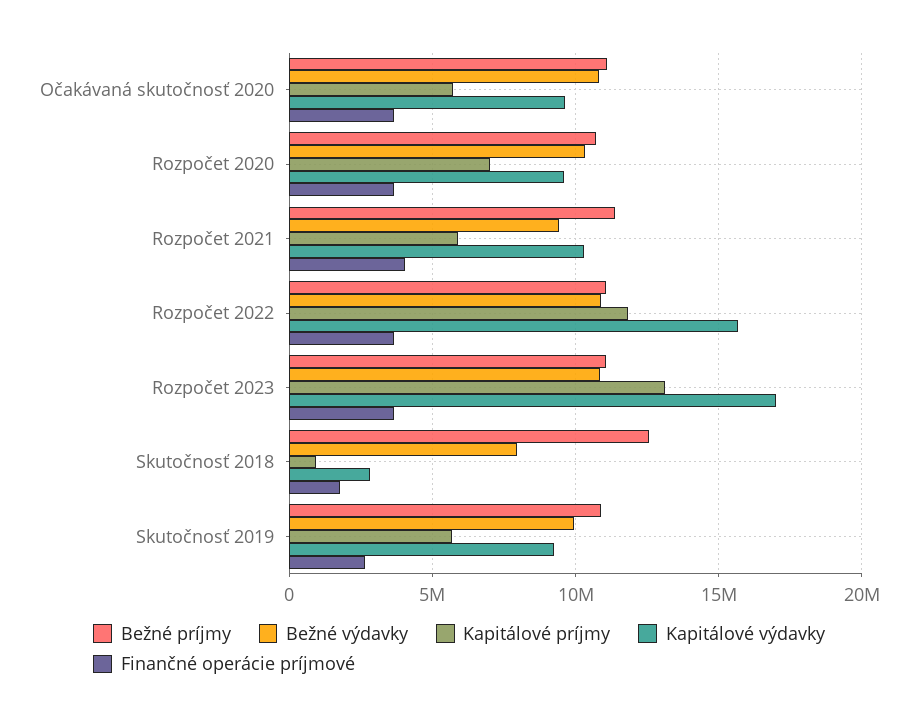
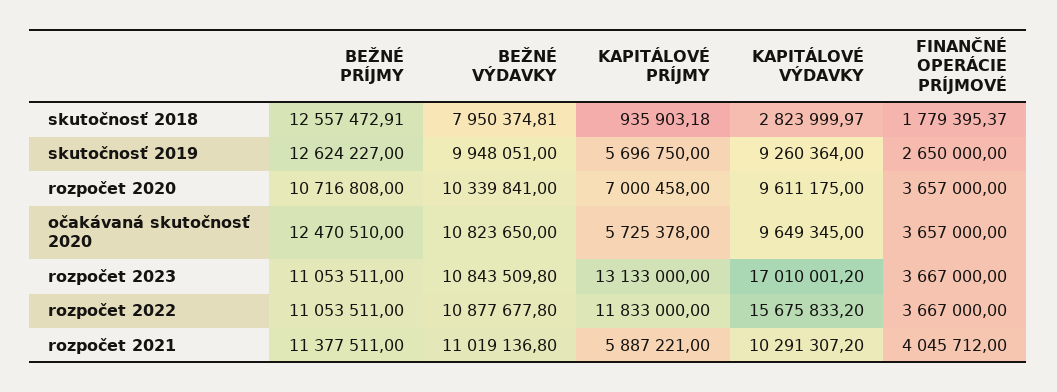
Bežné príjmy, Očakávaná skutočnosť 2020: 11000000 -> 12470510
Bežné výdavky, Rozpočet 2021: 9500000 -> 11019136.8
Bežné príjmy, Skutočnosť 2019: 11000000 -> 12624227

